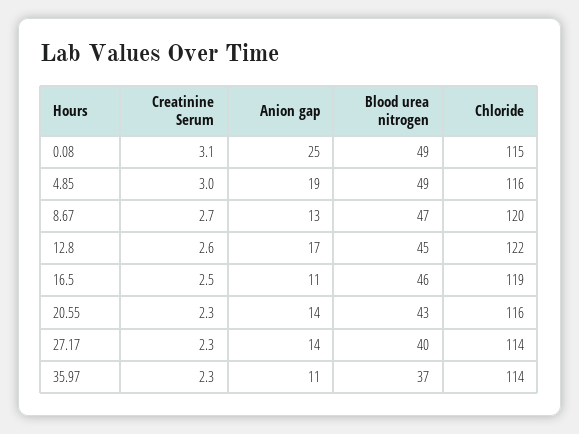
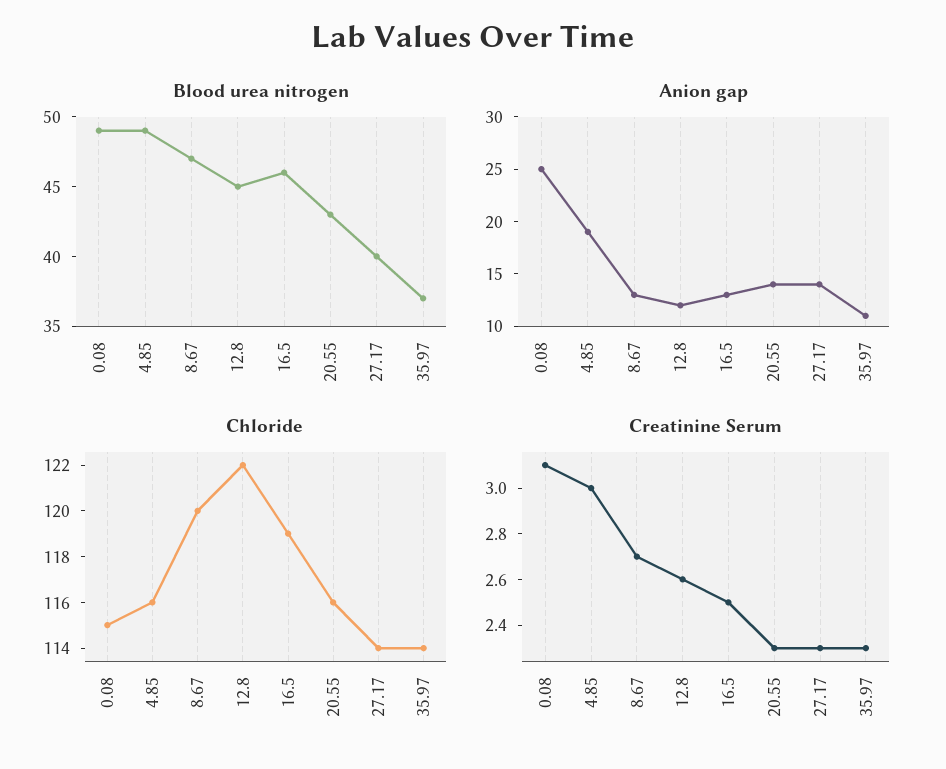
Anion gap, 12.8: 17 -> 12
Anion gap, 16.5: 11 -> 13

